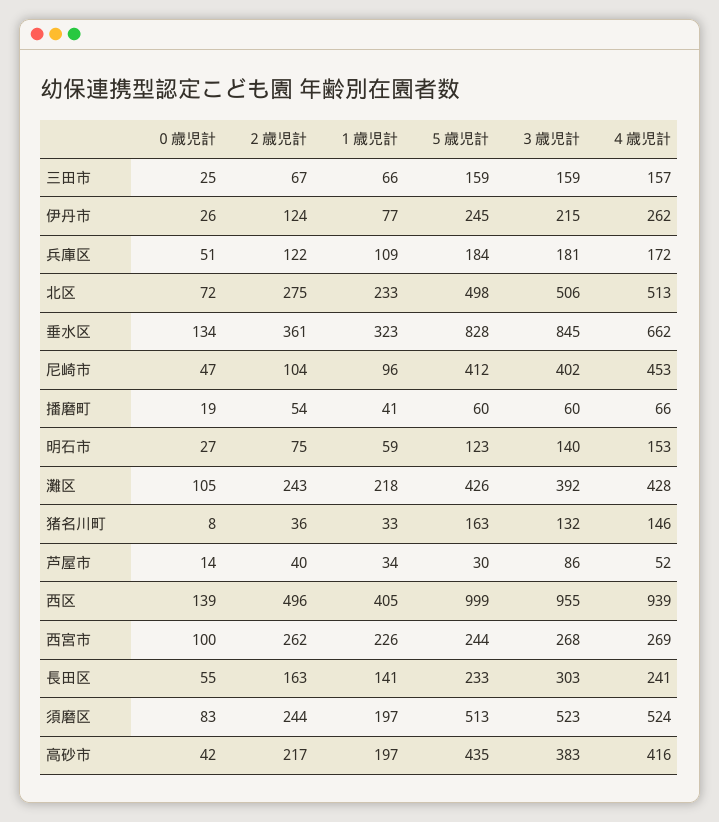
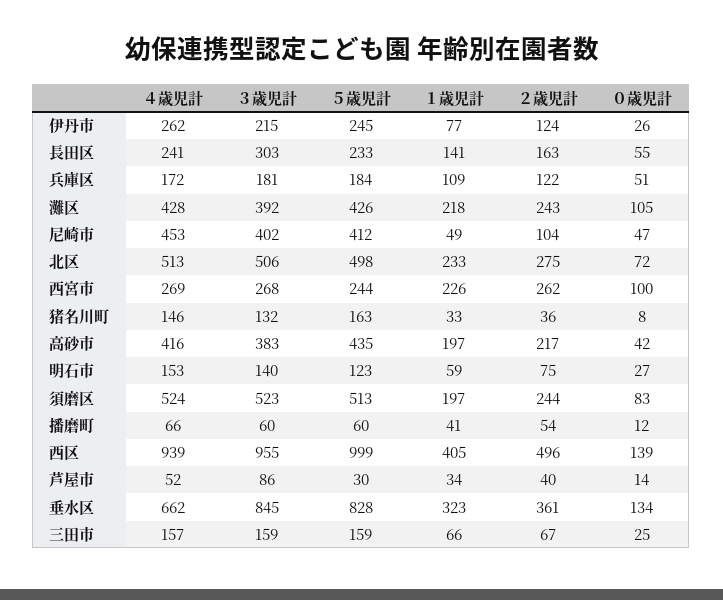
１歳児計, 尼崎市: 96 -> 49
０歳児計, 播磨町: 19 -> 12

